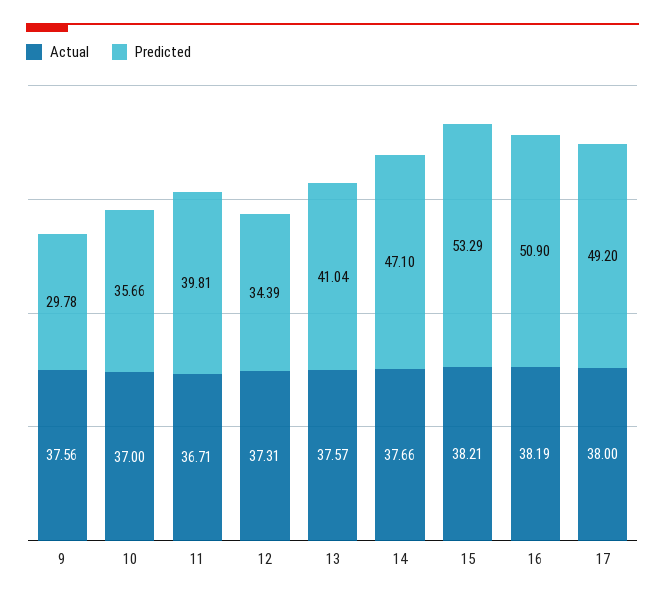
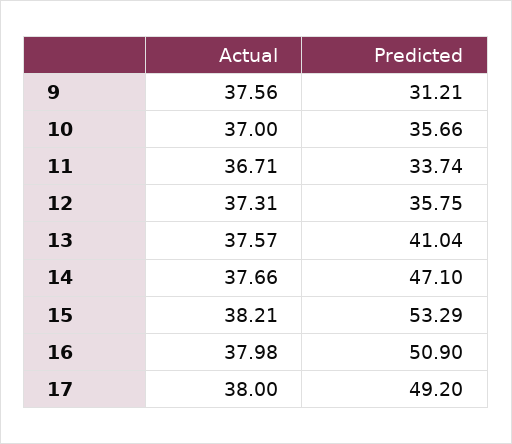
Predicted, 9: 29.78 -> 31.21
Predicted, 11: 39.81 -> 33.74
Predicted, 12: 34.39 -> 35.75
Actual, 16: 38.19 -> 37.98

